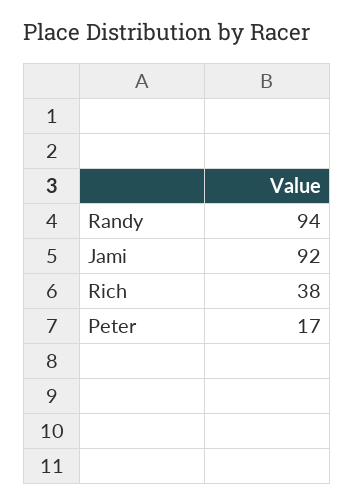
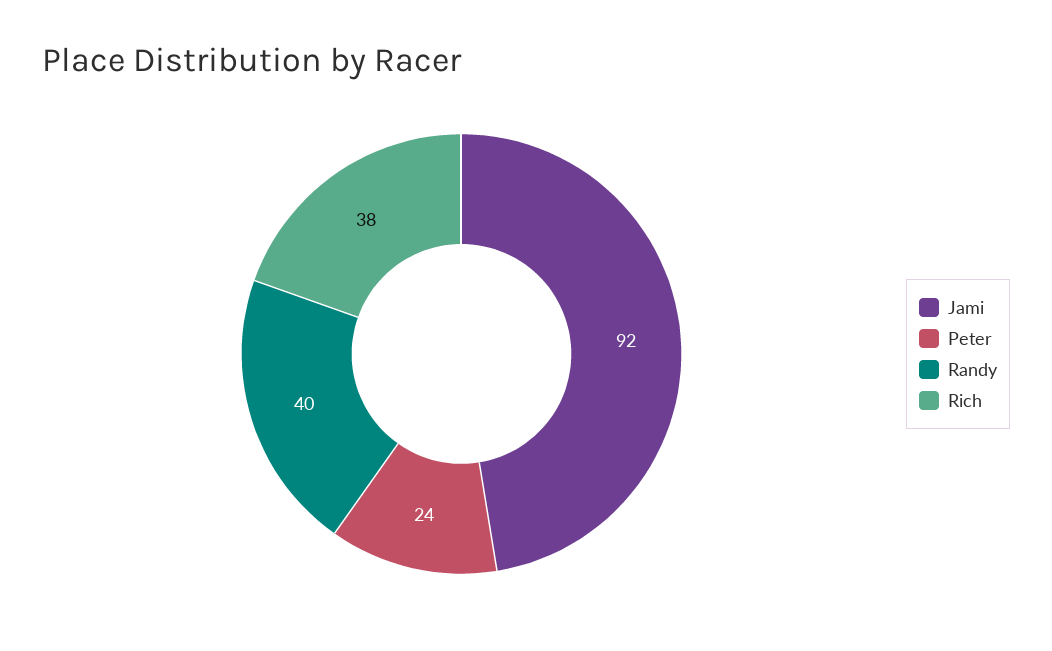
Randy: 94 -> 40
Peter: 17 -> 24

